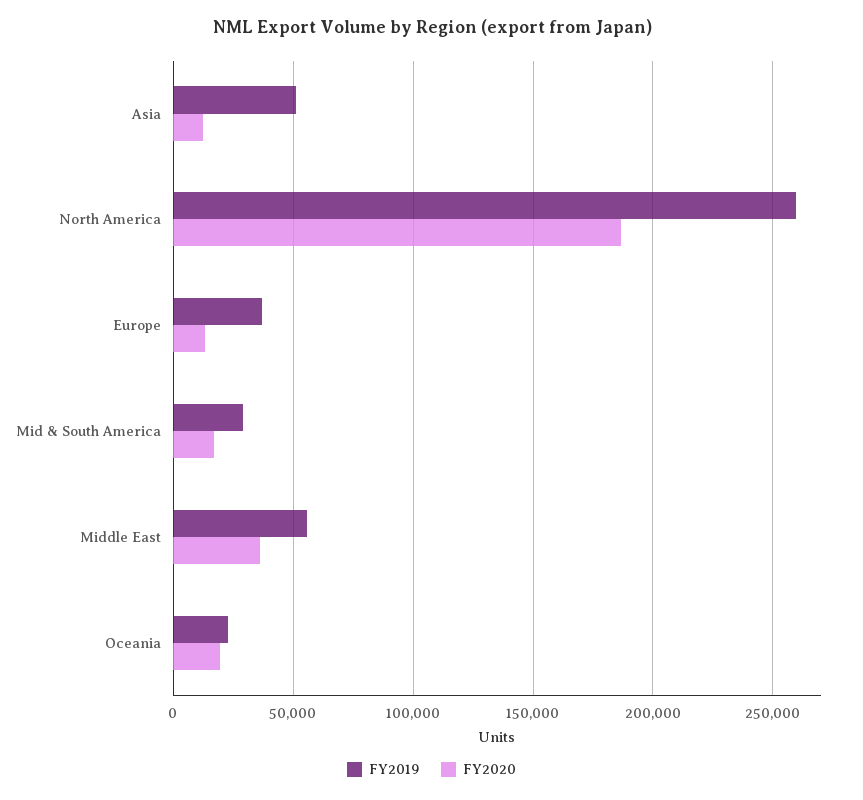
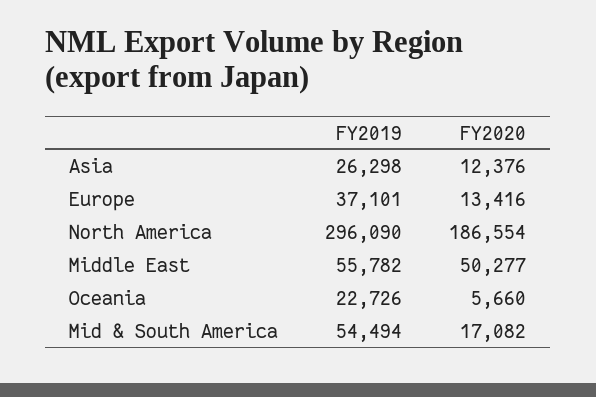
FY2019, Asia: 50000 -> 26298
FY2019, North America: 260000 -> 296090
FY2019, Mid & South America: 30000 -> 54494
FY2020, Middle East: 35000 -> 50277
FY2020, Oceania: 20000 -> 5660

